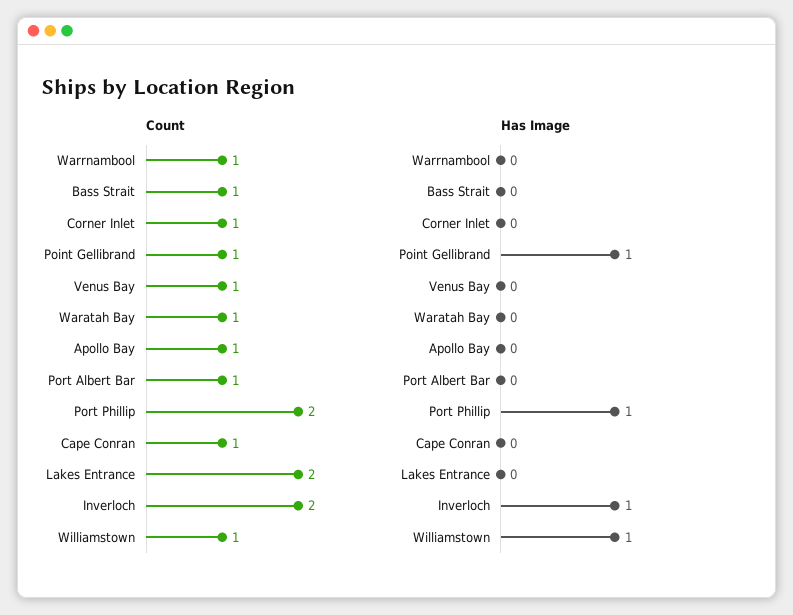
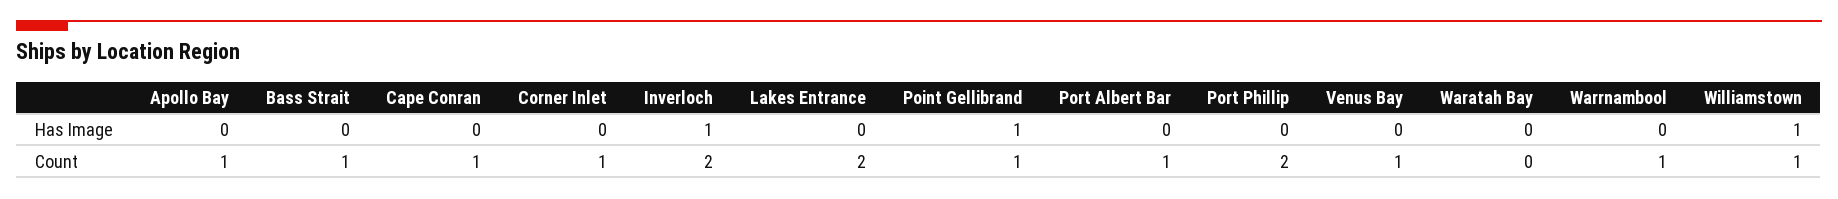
Count, Waratah Bay: 1 -> 0
Has Image, Port Phillip: 1 -> 0

